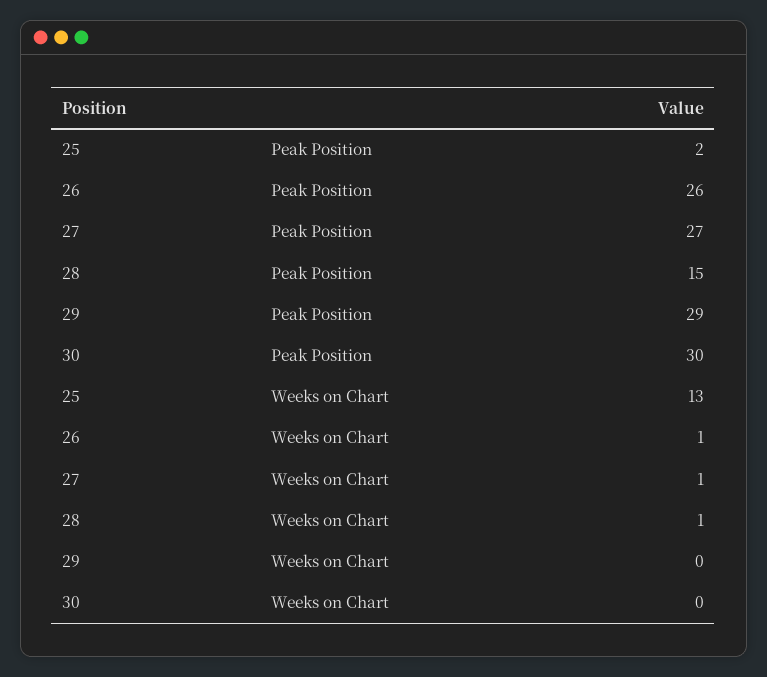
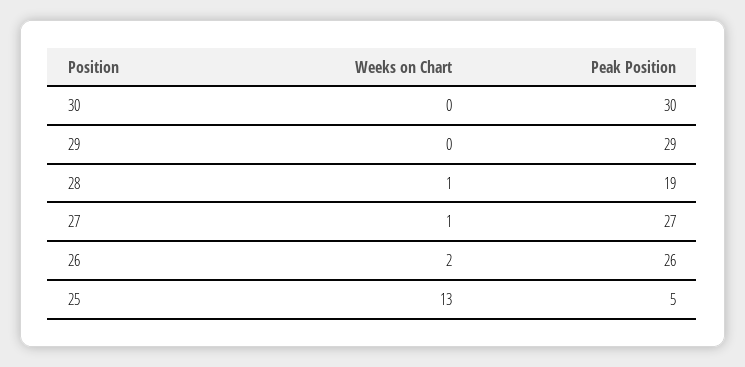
25, Peak Position: 2 -> 5
28, Peak Position: 15 -> 19
26, Weeks on Chart: 1 -> 2

